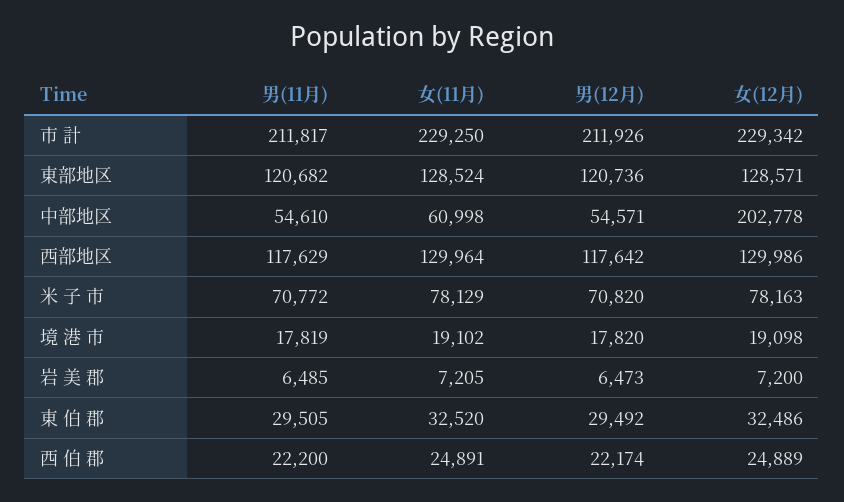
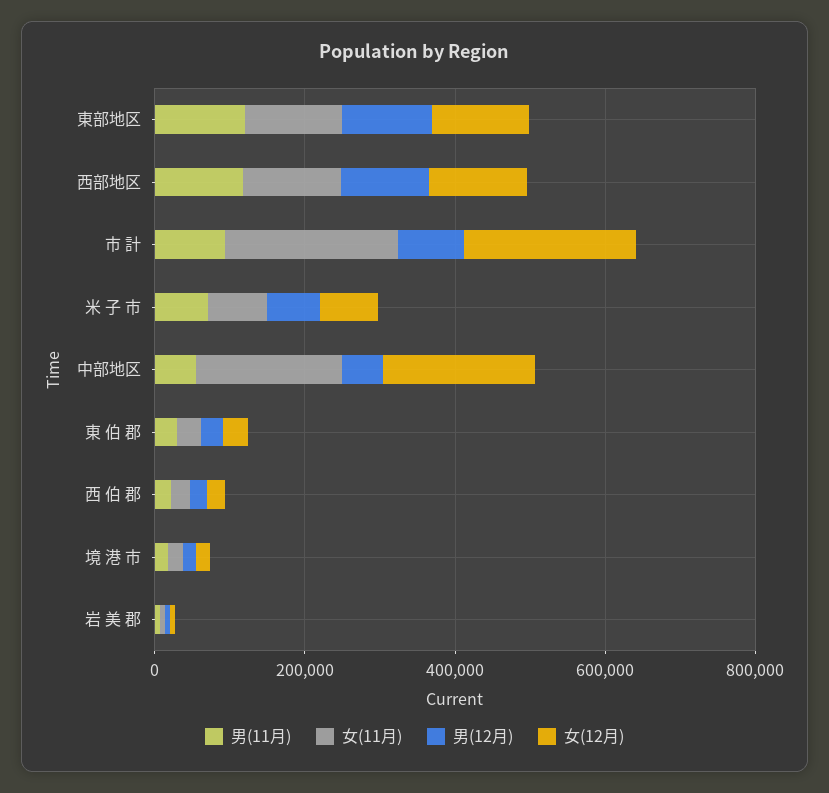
男(11月), 市 計: 211817 -> 100000
男(12月), 市 計: 211926 -> 100000
女(11月), 中部地区: 60998 -> 200000

